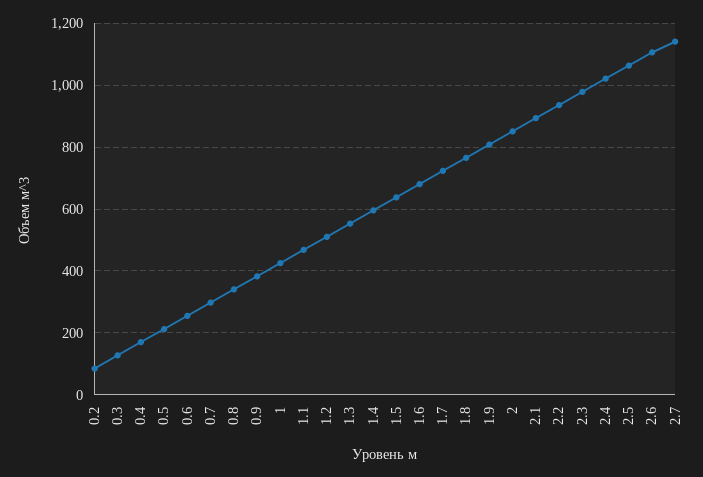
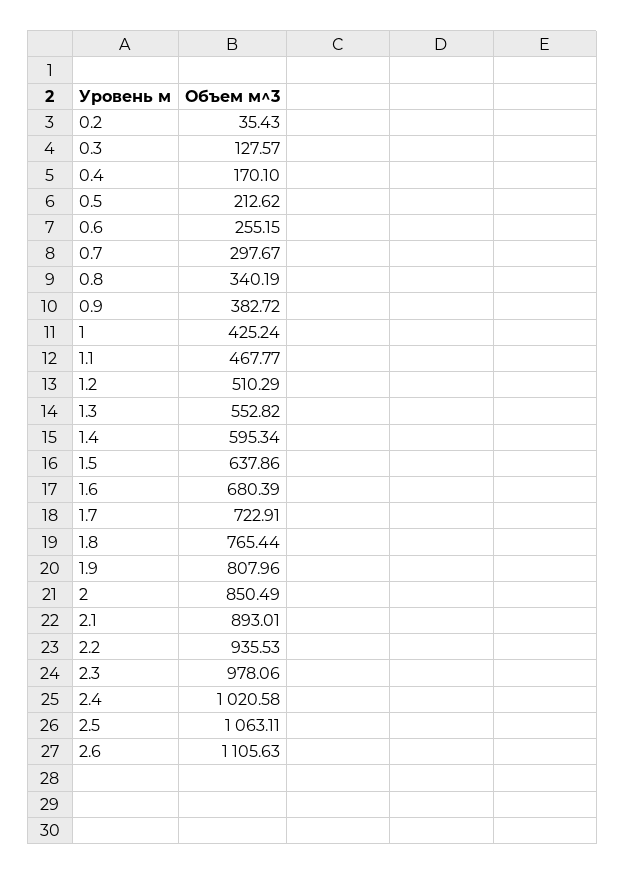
0.2: 80 -> 35.43
2.7: 1140 -> none

